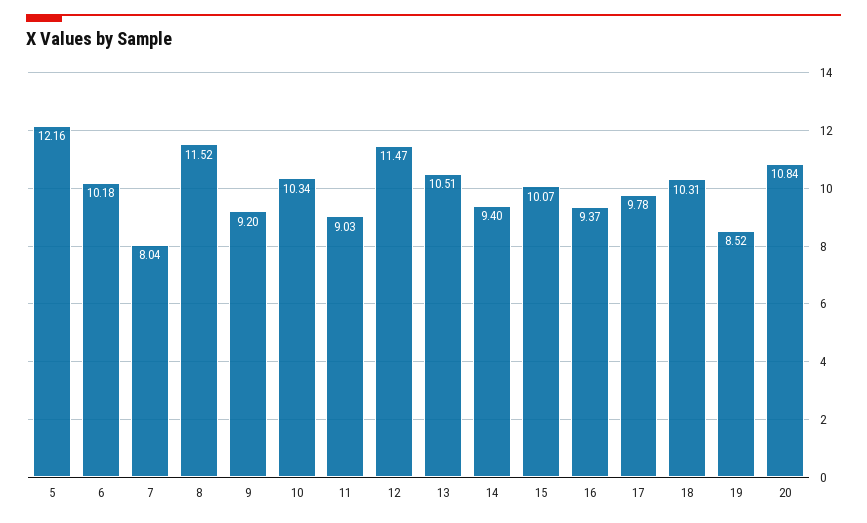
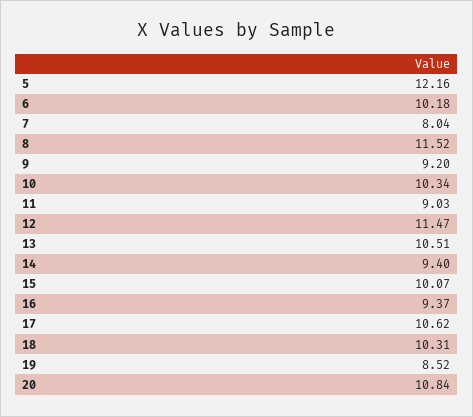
17: 9.78 -> 10.62

